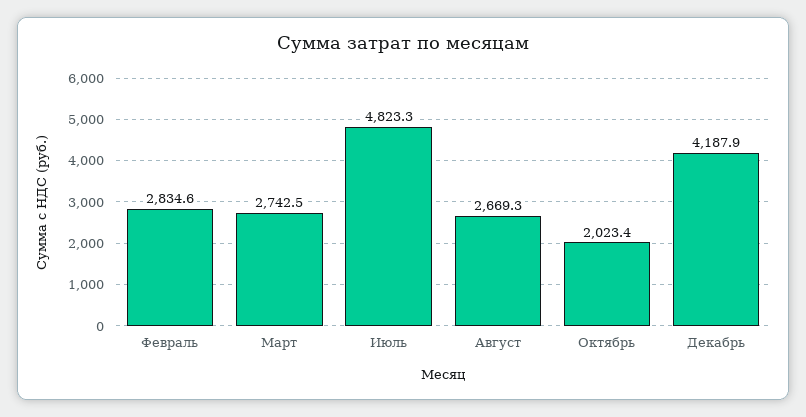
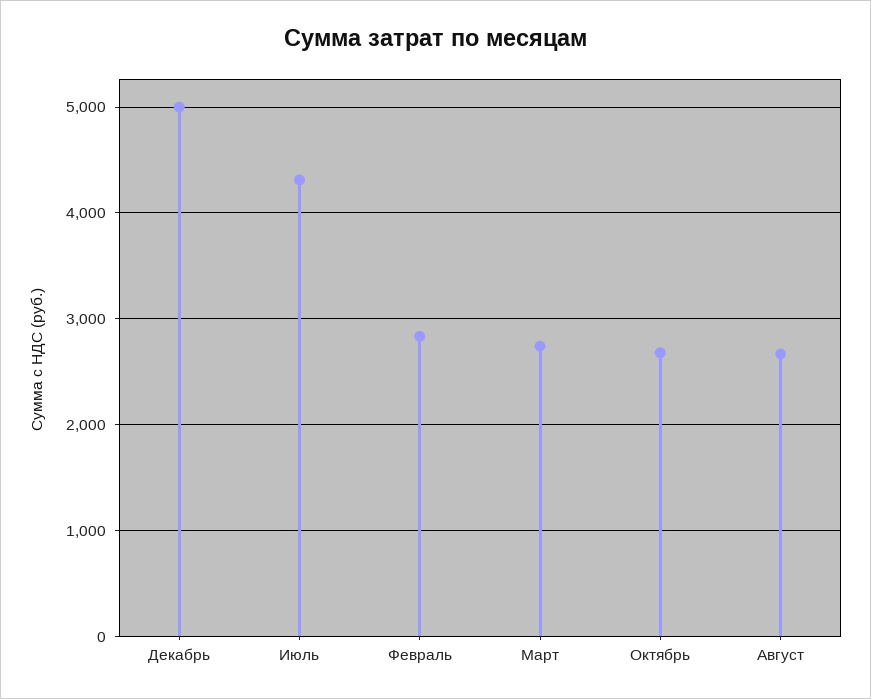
Июль: 4823.3 -> 4300
Октябрь: 2023.4 -> 2700
Декабрь: 4187.9 -> 5000

